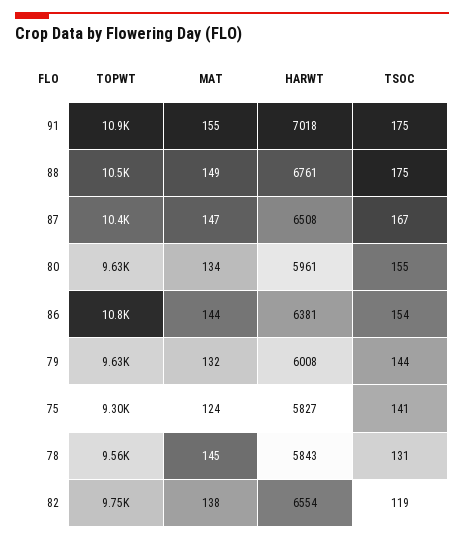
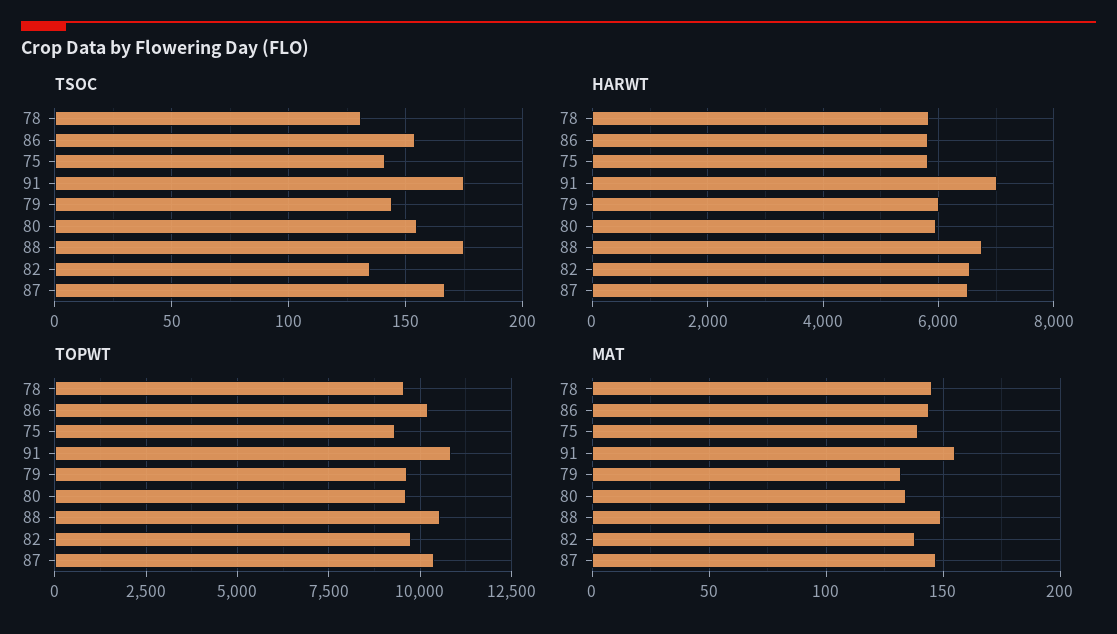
TOPWT, 86: 10800 -> 10250
HARWT, 86: 6381 -> 5800
MAT, 75: 124 -> 140
TSOC, 82: 119 -> 135

